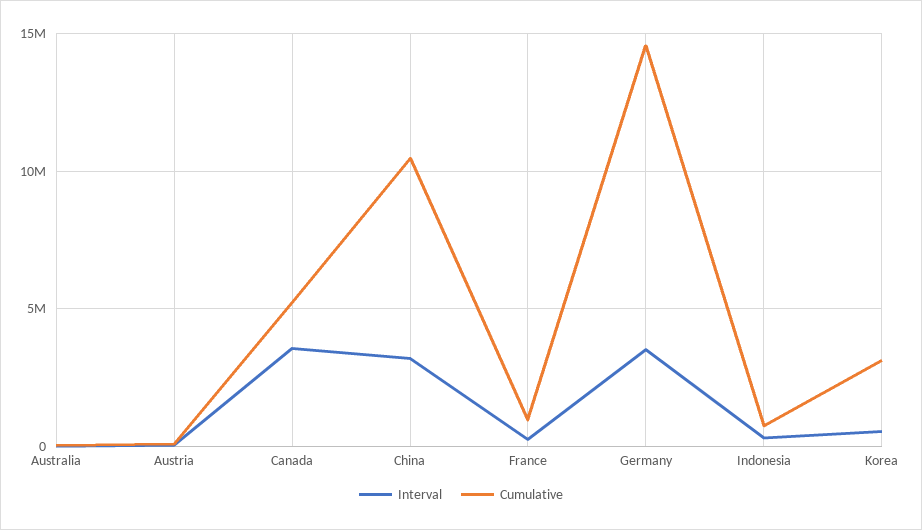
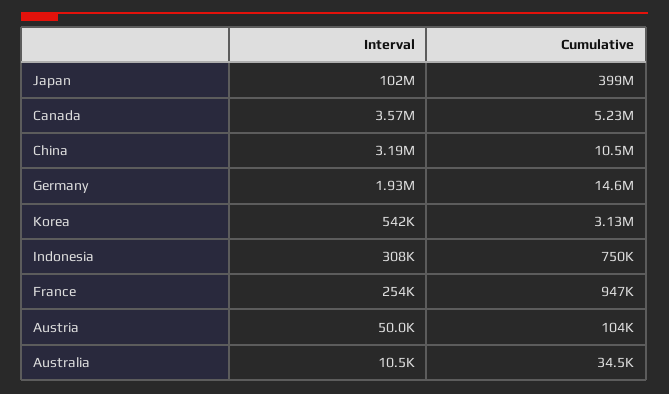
Interval, Germany: 3500000 -> 1930000
Interval, Japan: none -> 102000000
Cumulative, Japan: none -> 399000000

